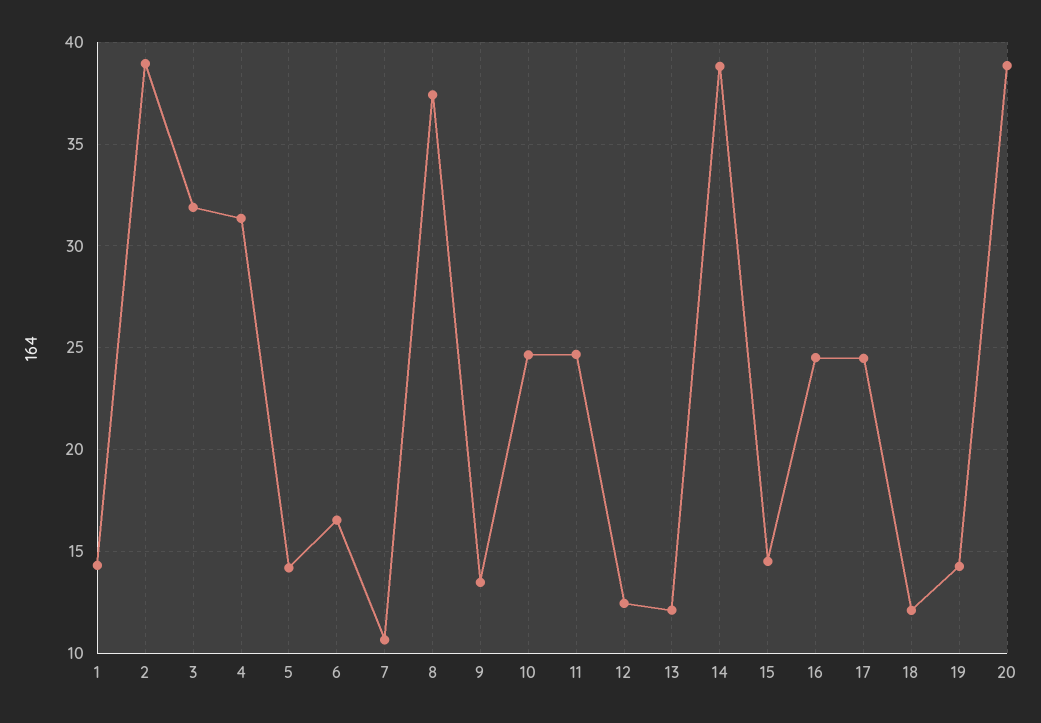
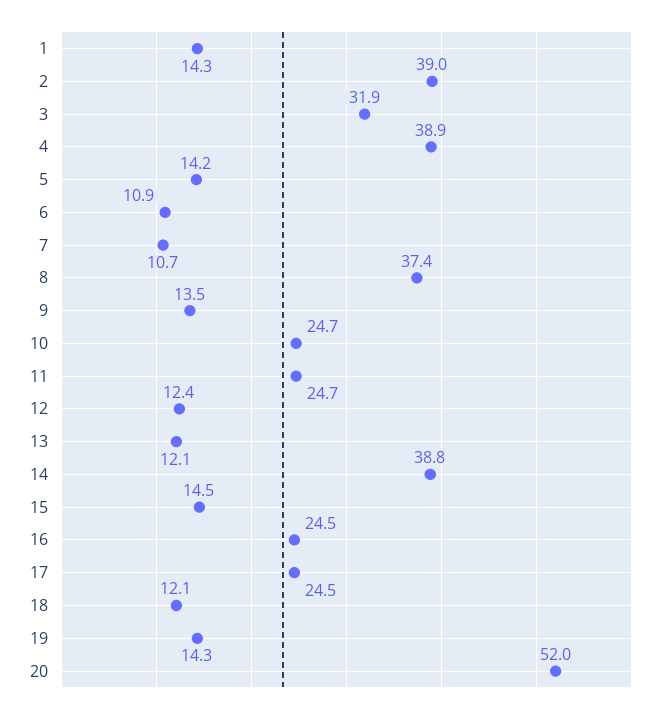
4: 31.5 -> 38.9
6: 16.5 -> 10.9
20: 39 -> 52

